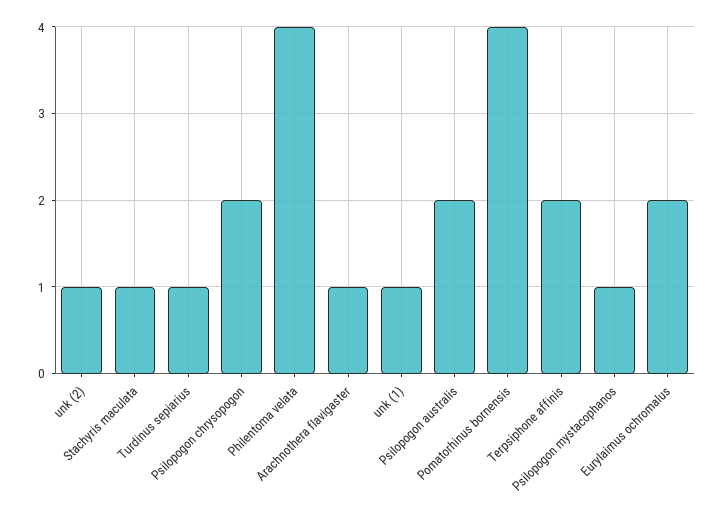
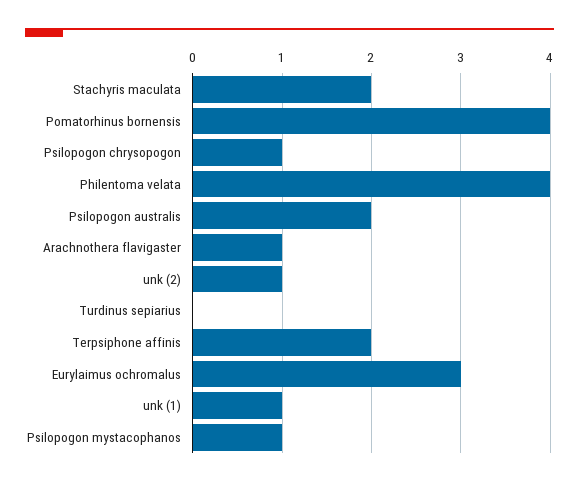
Stachyris maculata: 1 -> 2
Turdinus sepiarius: 1 -> 0
Psilopogon chrysopogon: 2 -> 1
Eurylaimus ochromalus: 2 -> 3

